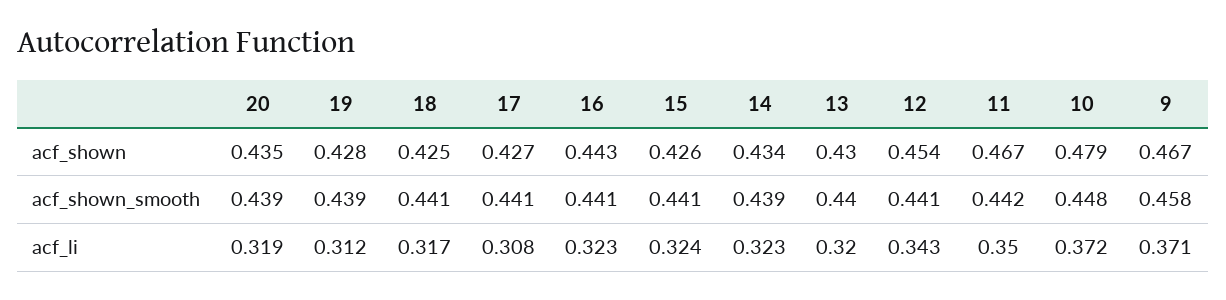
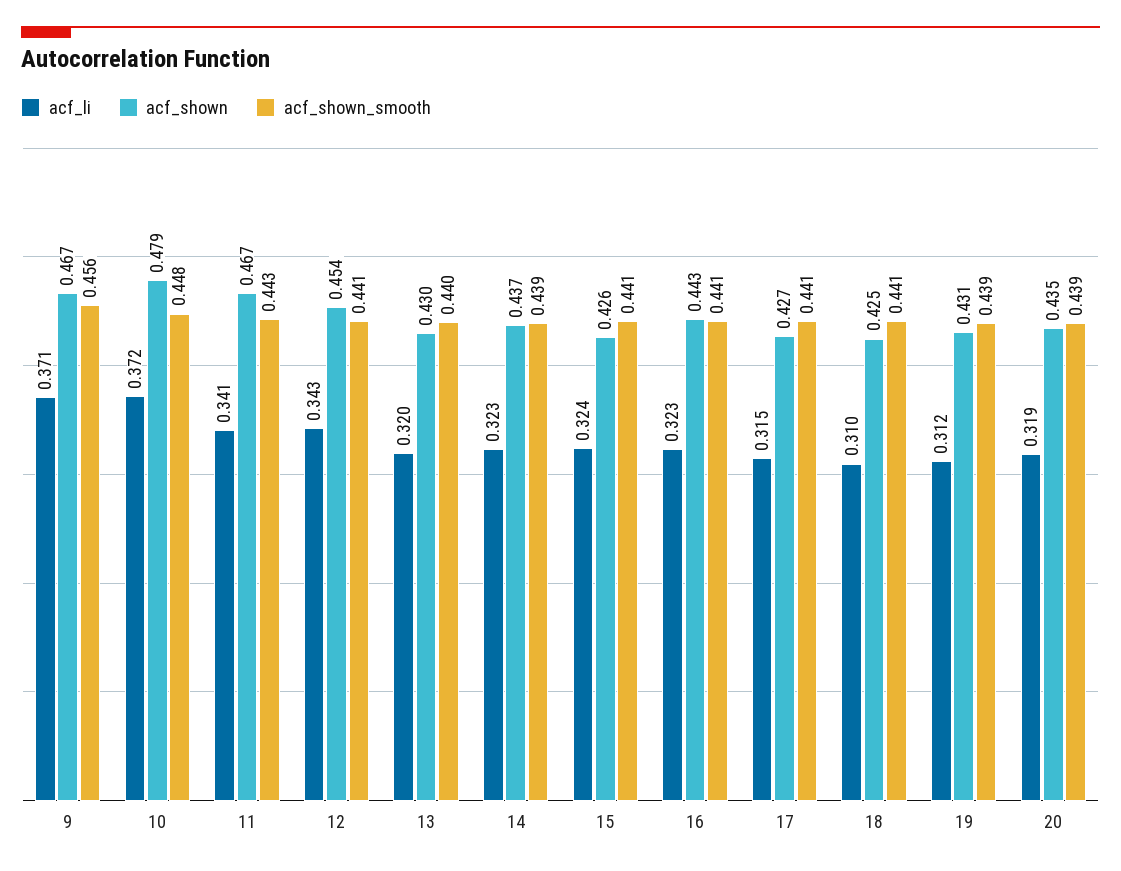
acf_shown, 19: 0.428 -> 0.431
acf_shown, 14: 0.434 -> 0.437
acf_shown_smooth, 11: 0.442 -> 0.443
acf_shown_smooth, 9: 0.458 -> 0.456
acf_li, 18: 0.317 -> 0.31
acf_li, 17: 0.308 -> 0.315
acf_li, 11: 0.35 -> 0.341

